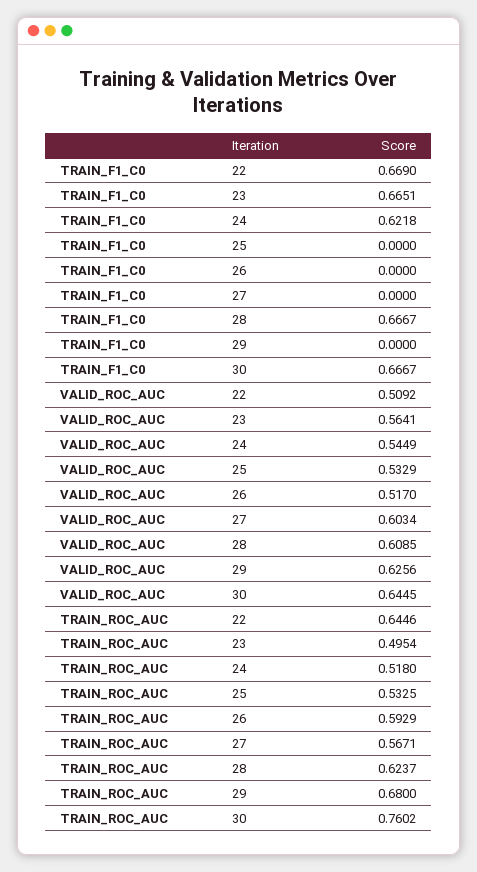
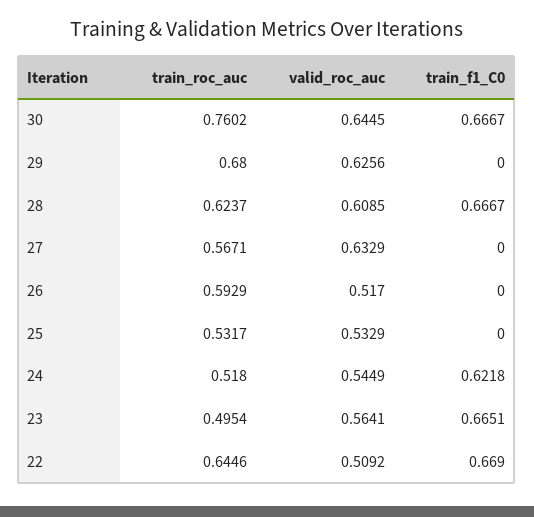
VALID_ROC_AUC, 27: 0.6034 -> 0.6329
TRAIN_ROC_AUC, 25: 0.5325 -> 0.5317

